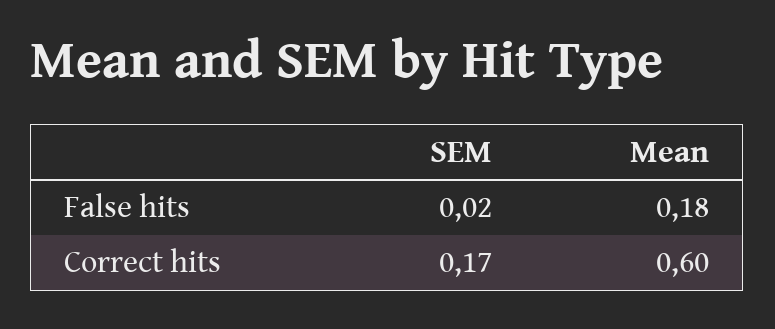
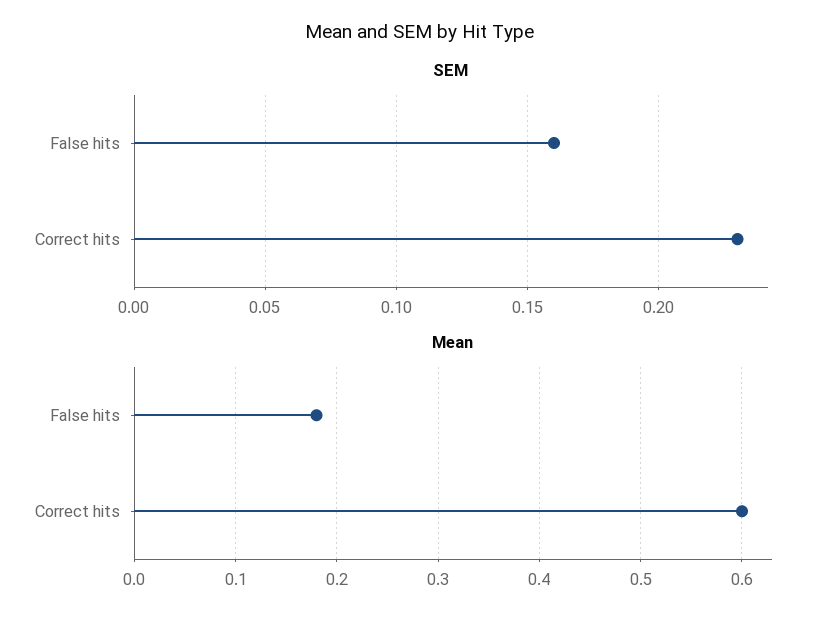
SEM, False hits: 0.02 -> 0.16
SEM, Correct hits: 0.17 -> 0.23

